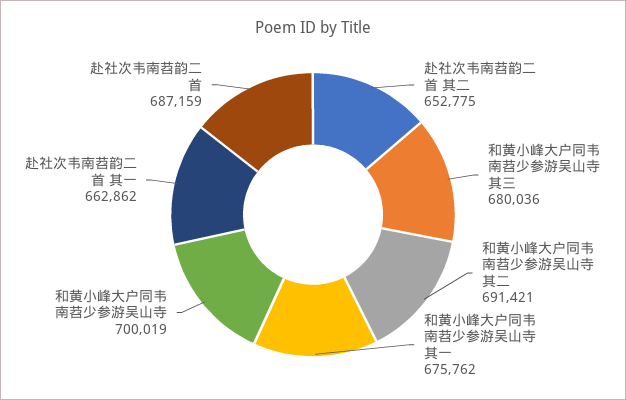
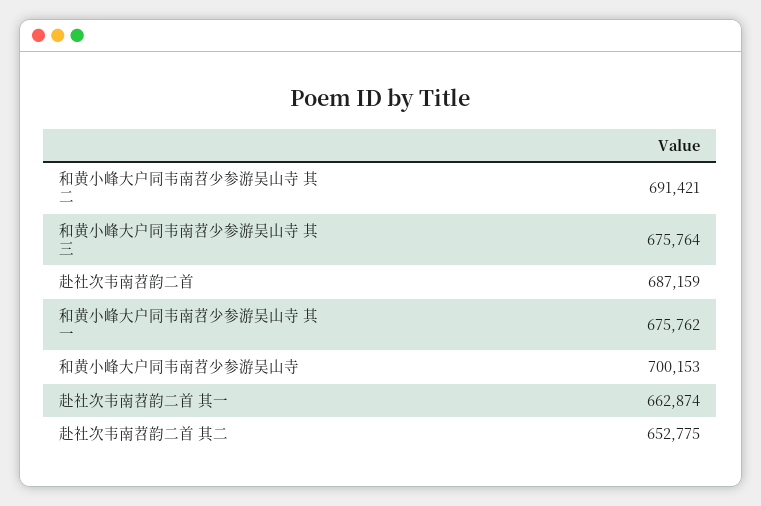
和黄小峰大户同韦南苕少参游吴山寺 其三: 680036 -> 675764
和黄小峰大户同韦南苕少参游吴山寺: 700019 -> 700153
赴社次韦南苕韵二首 其一: 662862 -> 662874

